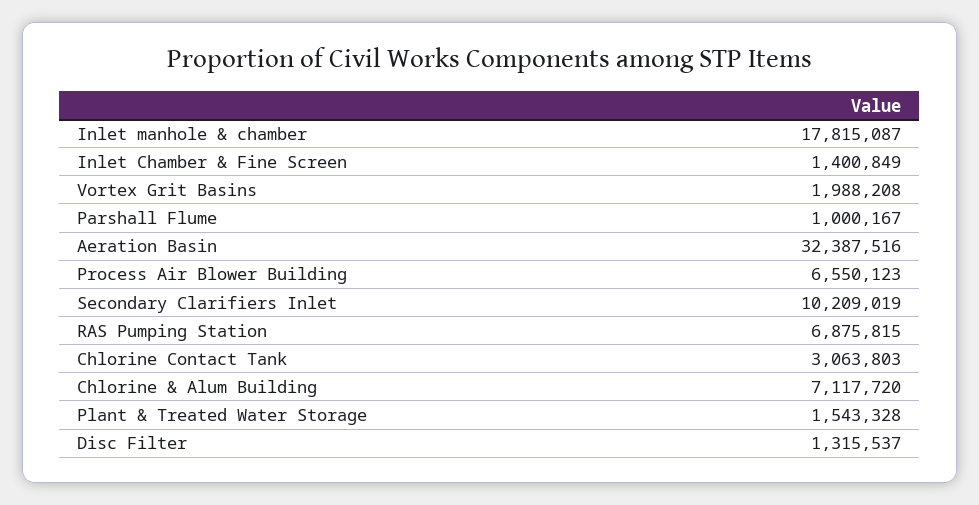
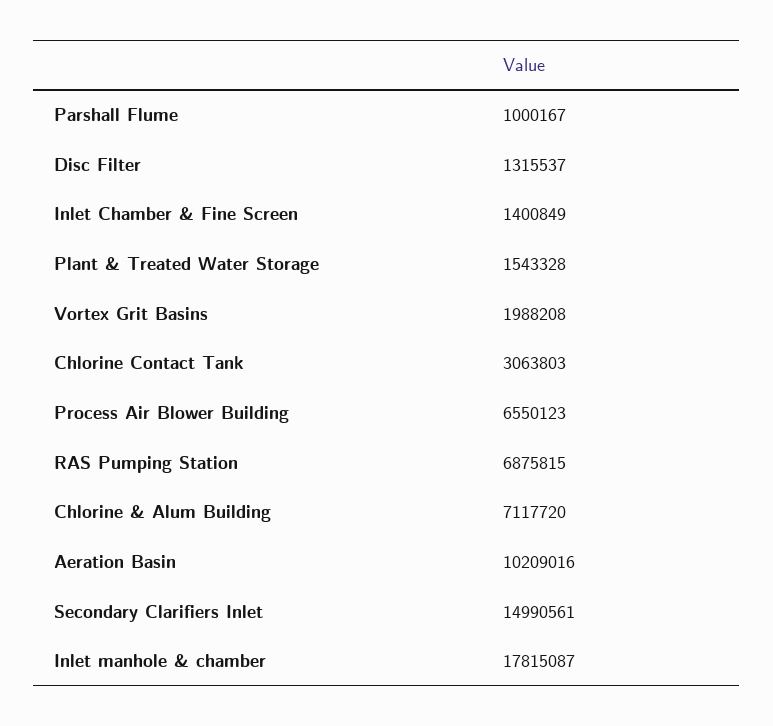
Aeration Basin: 32387516 -> 10209016
Secondary Clarifiers Inlet: 10209019 -> 14990561

